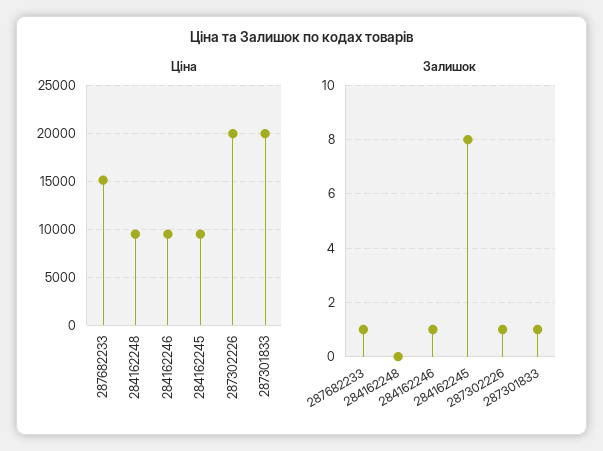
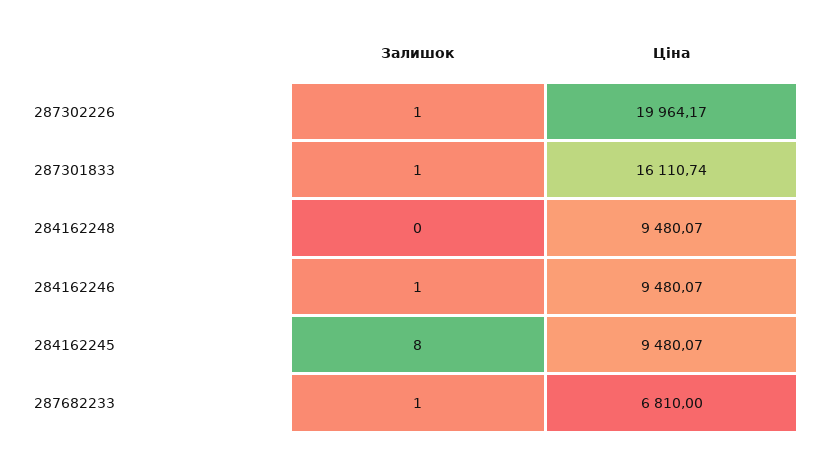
Ціна, 287682233: 15000 -> 6810
Ціна, 287301833: 20000 -> 16110.74

